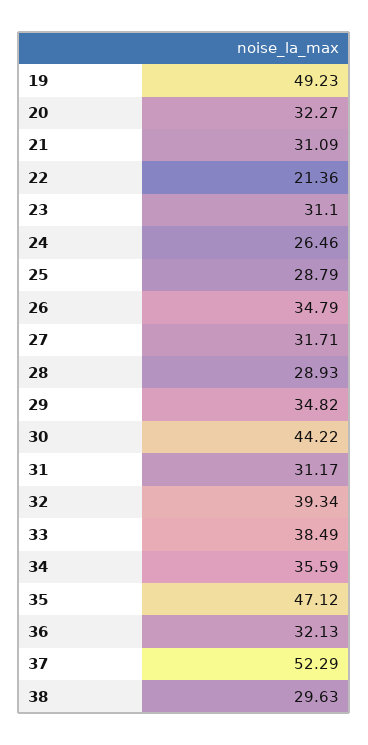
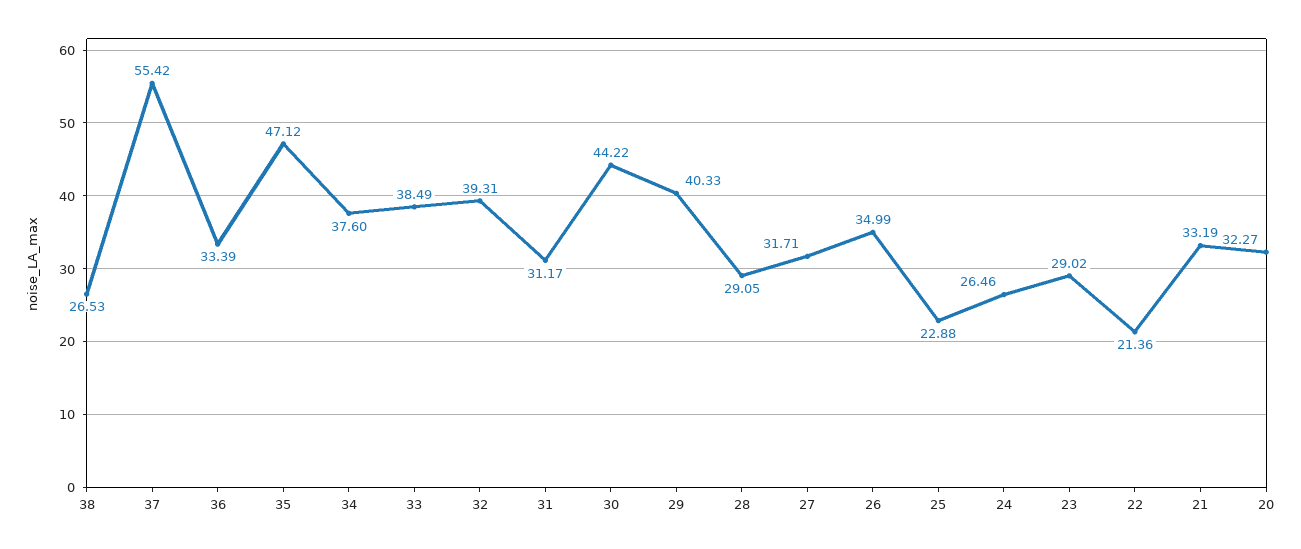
19: 49.23 -> none
21: 31.09 -> 33.19
23: 31.1 -> 29.02
25: 28.79 -> 22.88
26: 34.79 -> 34.99
28: 28.93 -> 29.05
29: 34.82 -> 40.33
32: 39.34 -> 39.31
34: 35.59 -> 37.6
36: 32.13 -> 33.39
37: 52.29 -> 55.42
38: 29.63 -> 26.53

